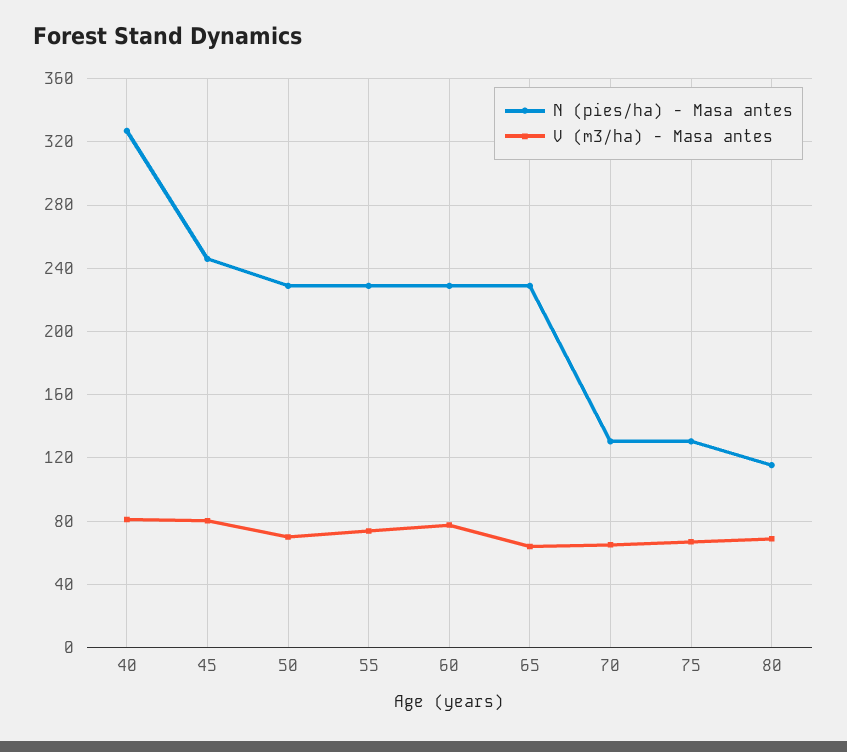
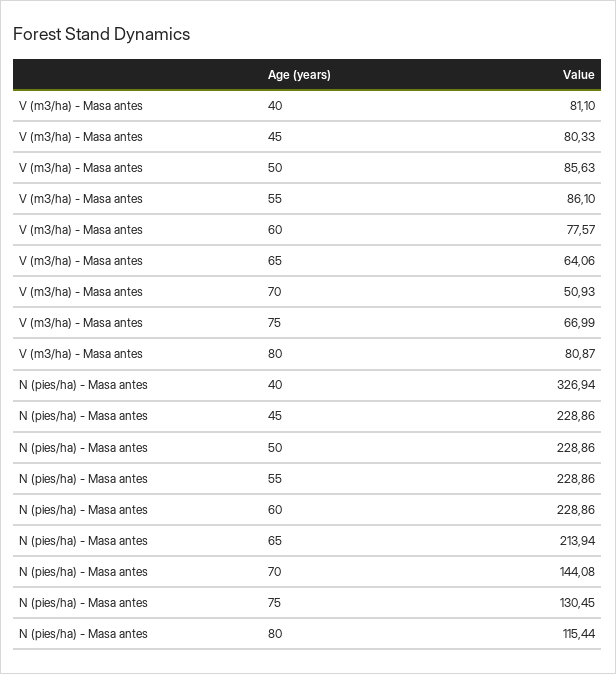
N (pies/ha) - Masa antes, 45: 245 -> 228.86
V (m3/ha) - Masa antes, 50: 70 -> 85.63
V (m3/ha) - Masa antes, 55: 75 -> 86.1
N (pies/ha) - Masa antes, 65: 230 -> 213.94
N (pies/ha) - Masa antes, 70: 130 -> 144.08
V (m3/ha) - Masa antes, 70: 65 -> 50.93
V (m3/ha) - Masa antes, 80: 70 -> 80.87

